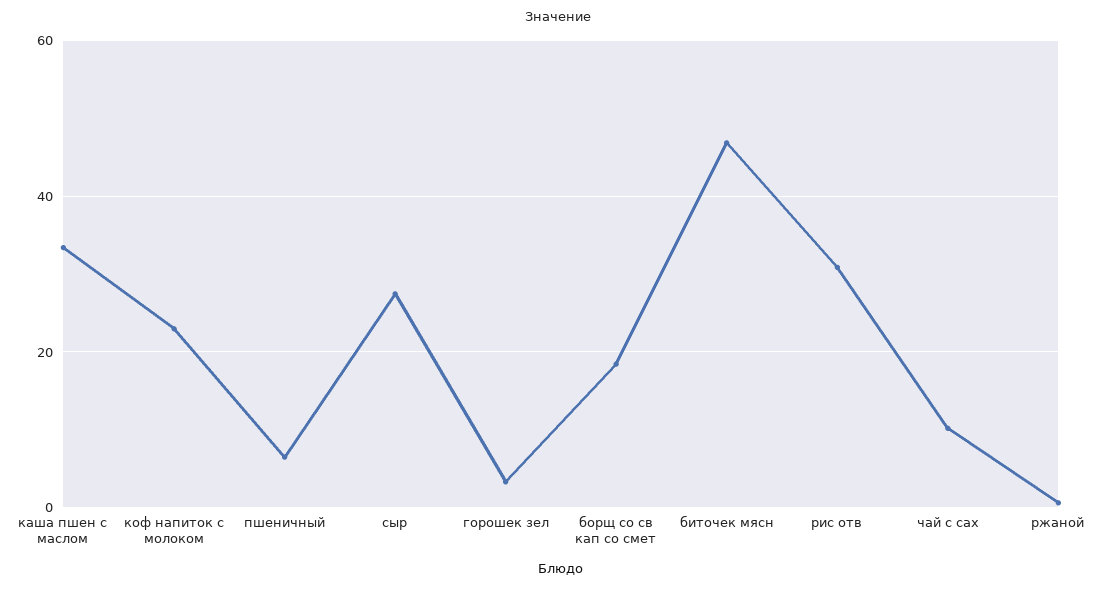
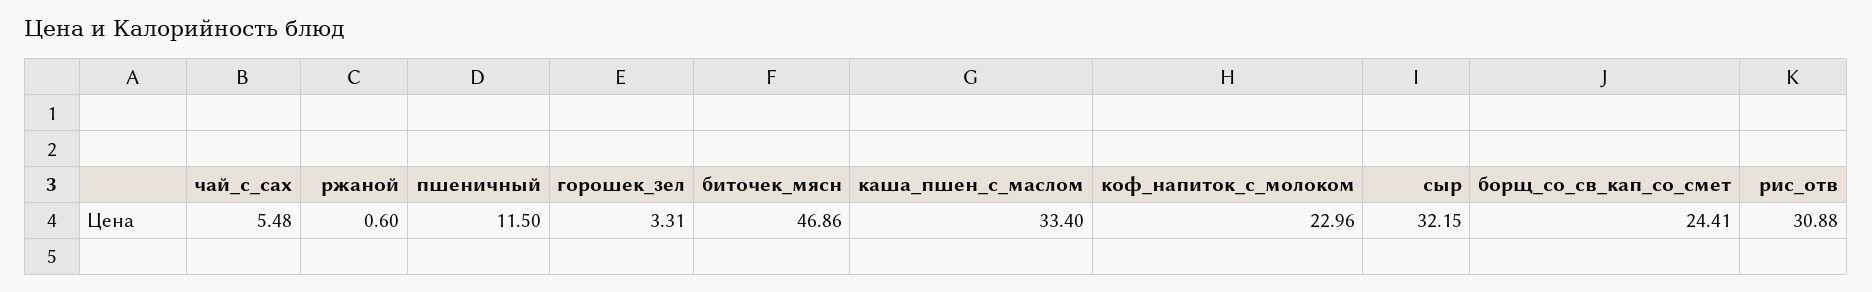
пшеничный: 6 -> 11.5
сыр: 28 -> 32.15
борщ со св кап со смет: 18 -> 24.41
чай с сах: 10 -> 5.48

